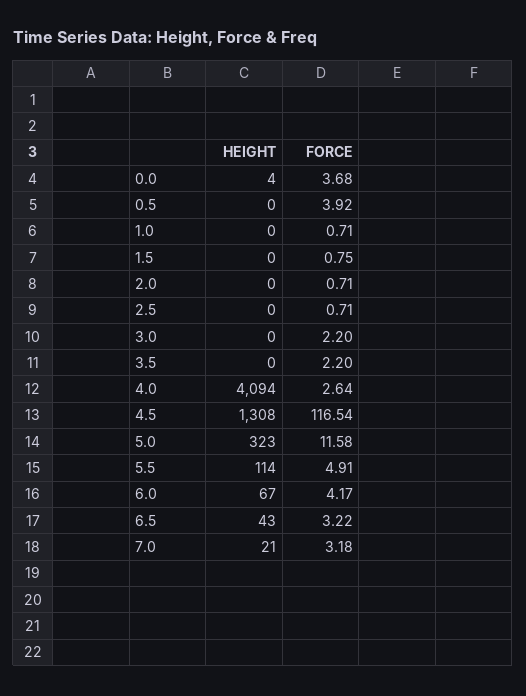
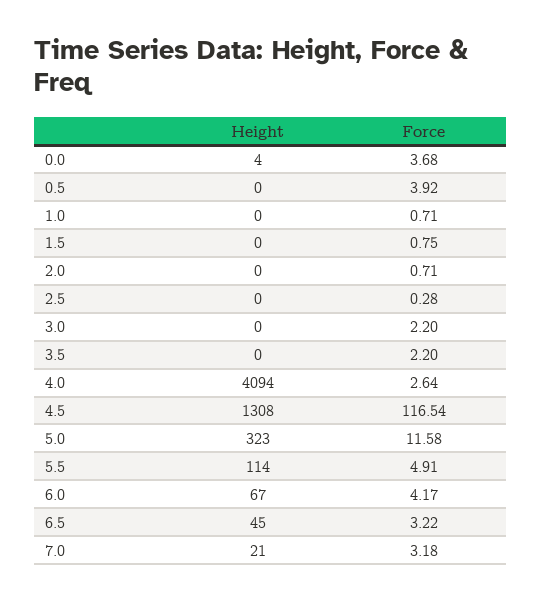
FORCE, 2.5: 0.71 -> 0.28
HEIGHT, 6.5: 43 -> 45

